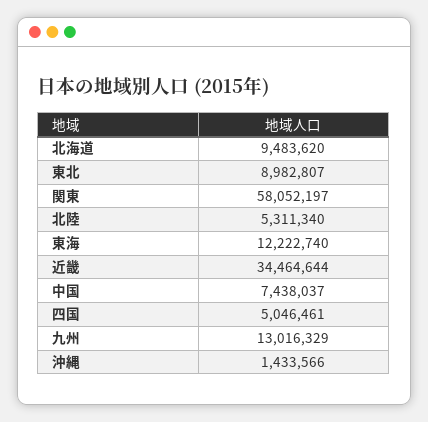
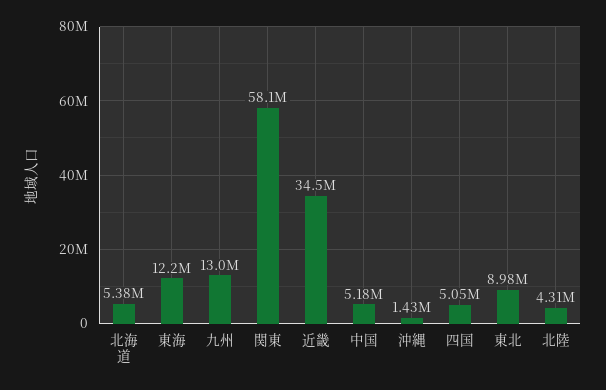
北海道: 9483620 -> 5380000
北陸: 5311340 -> 4310000
中国: 7438037 -> 5180000

